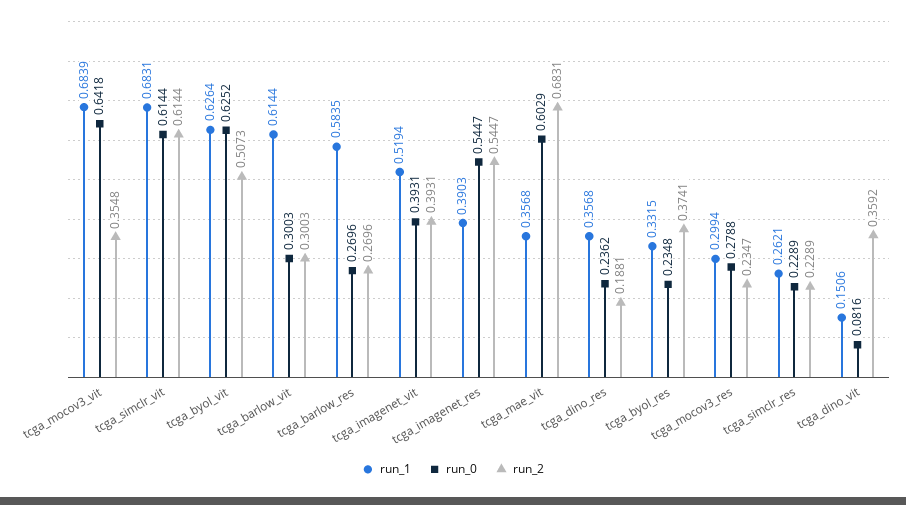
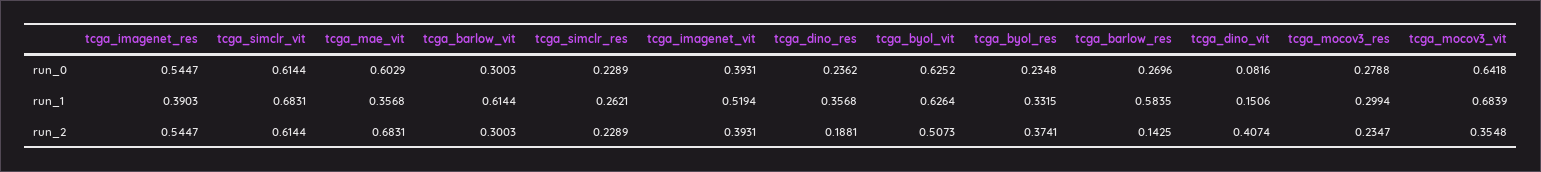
run_2, tcga_barlow_res: 0.2696 -> 0.1425
run_2, tcga_dino_vit: 0.3592 -> 0.4074

